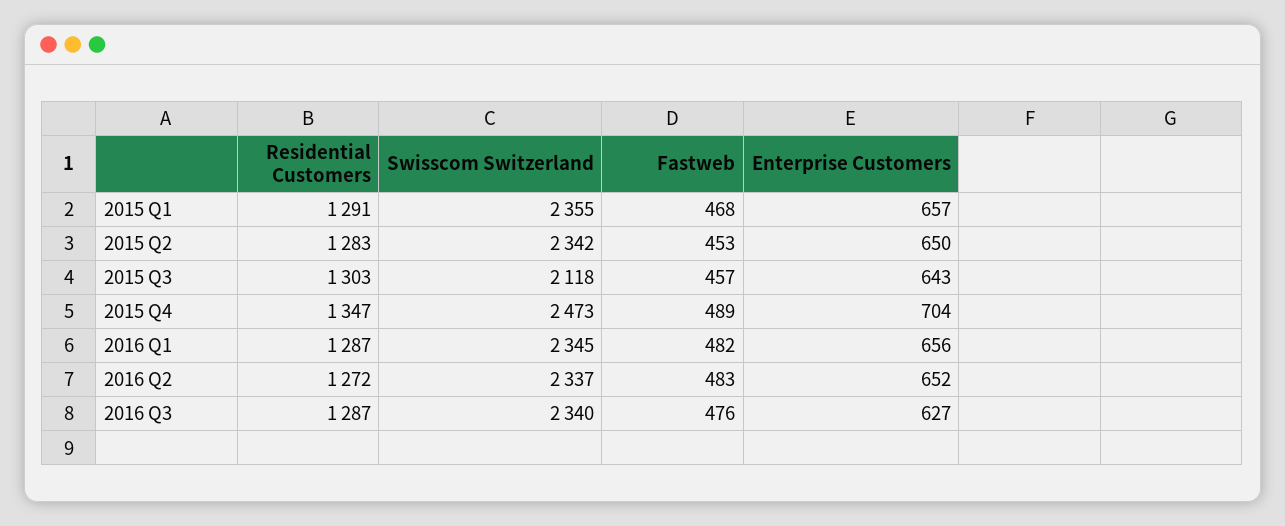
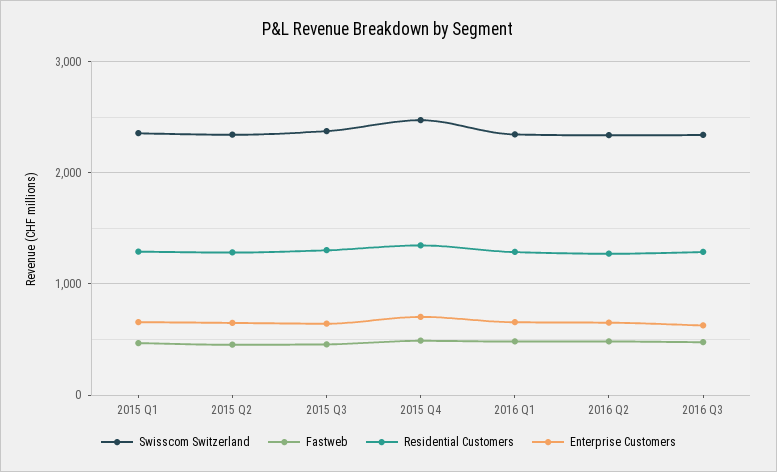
Swisscom Switzerland, 2015 Q3: 2118 -> 2400

